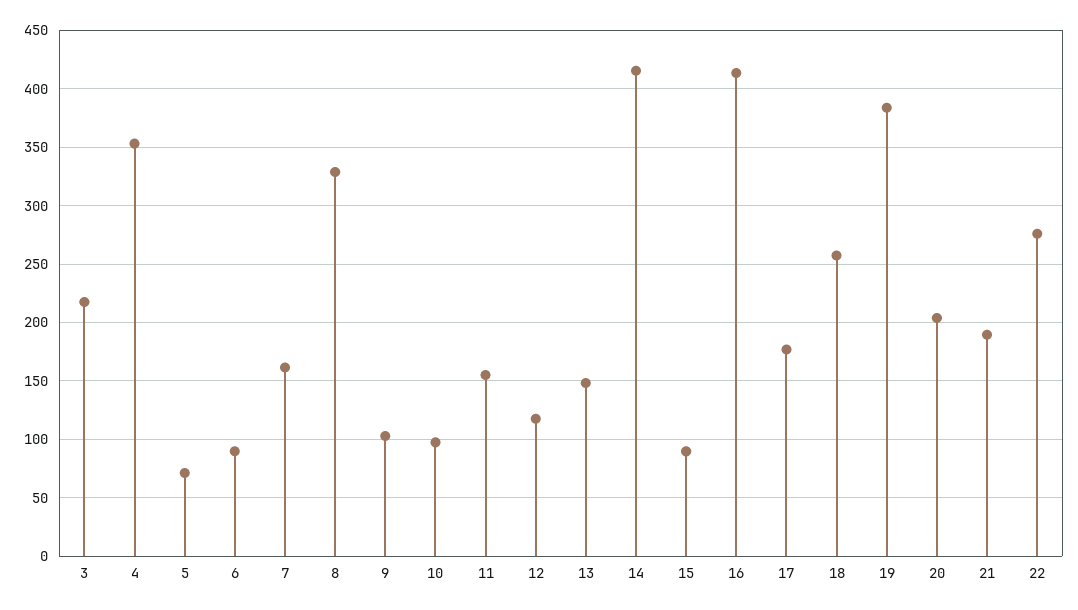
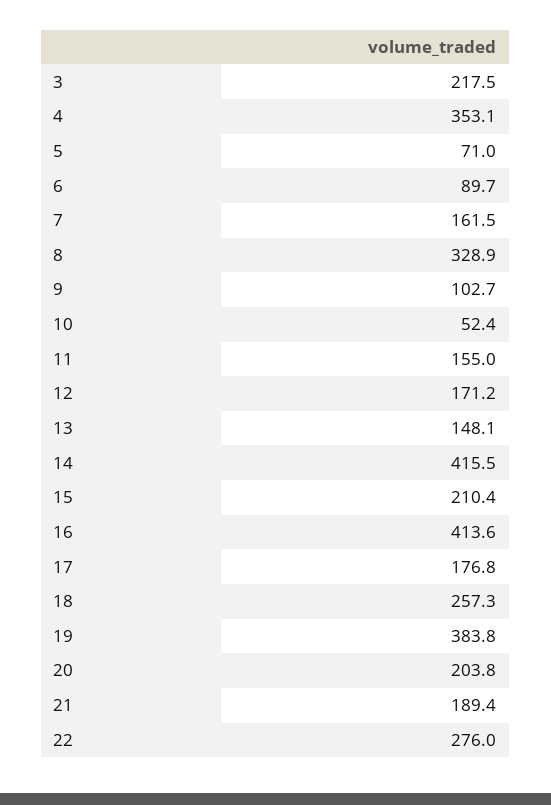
10: 100 -> 52.4
12: 120 -> 171.2
15: 90 -> 210.4

